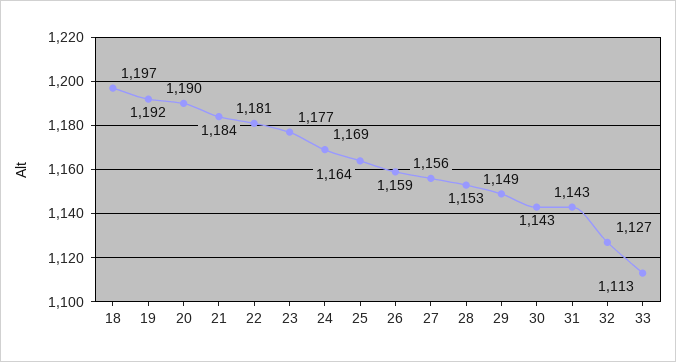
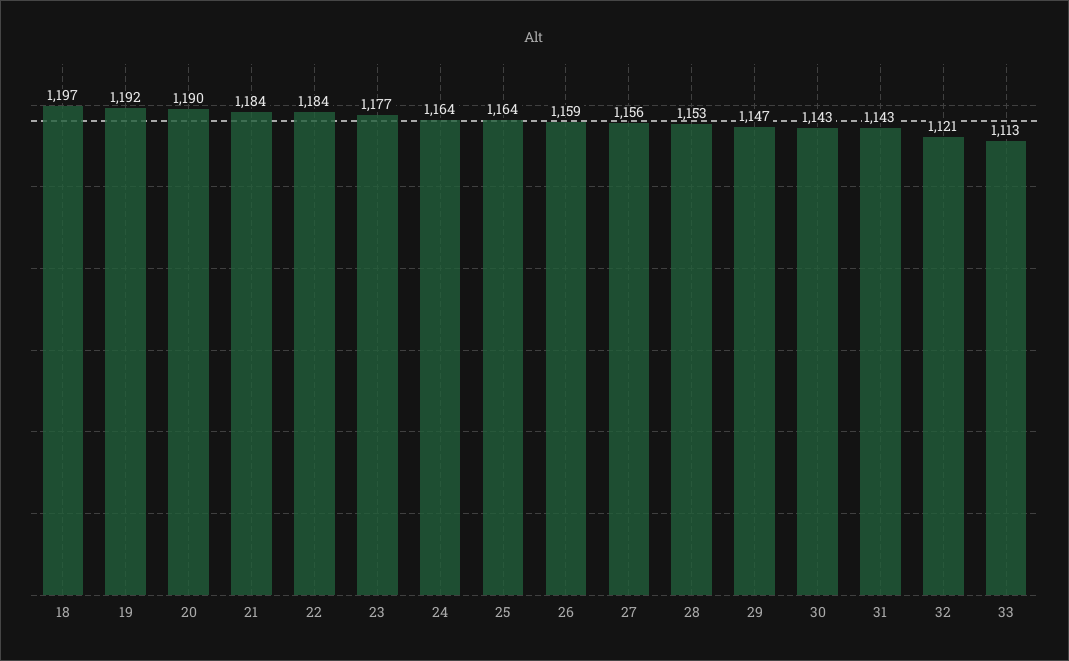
22: 1181 -> 1184
24: 1169 -> 1164
29: 1149 -> 1147
32: 1127 -> 1121

